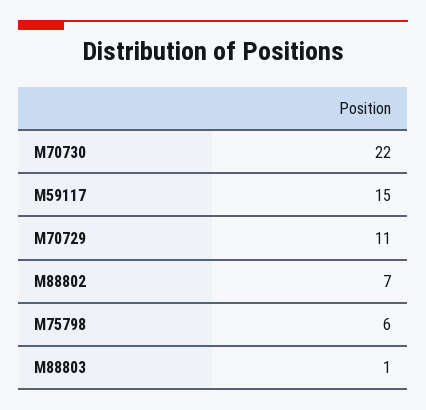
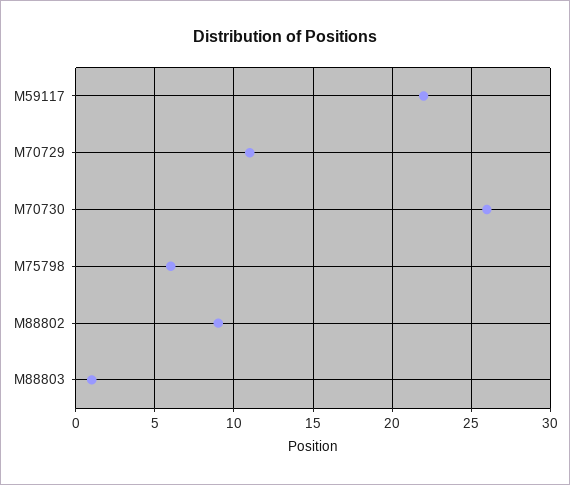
M70730: 22 -> 26
M59117: 15 -> 22
M88802: 7 -> 9

